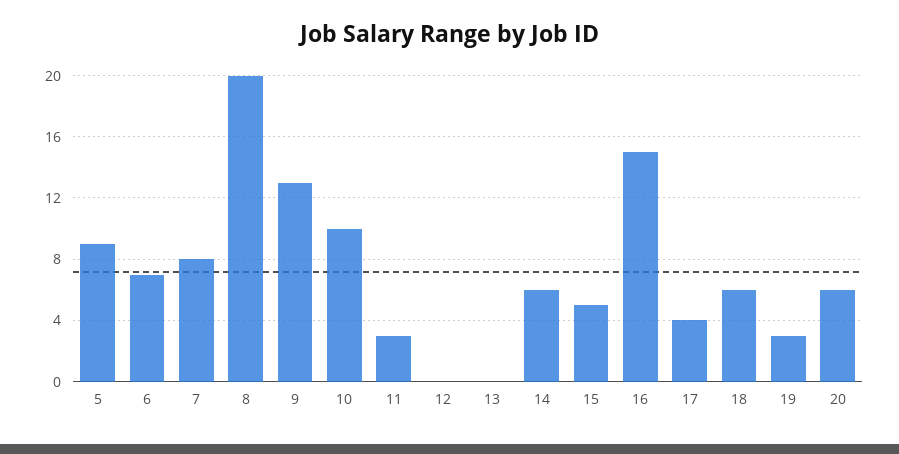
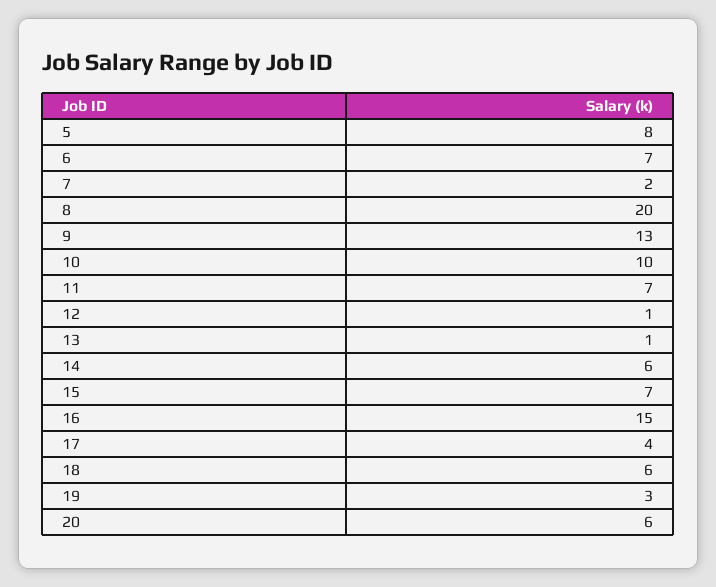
5: 9 -> 8
7: 8 -> 2
11: 3 -> 7
12: 0 -> 1
13: 0 -> 1
15: 5 -> 7

